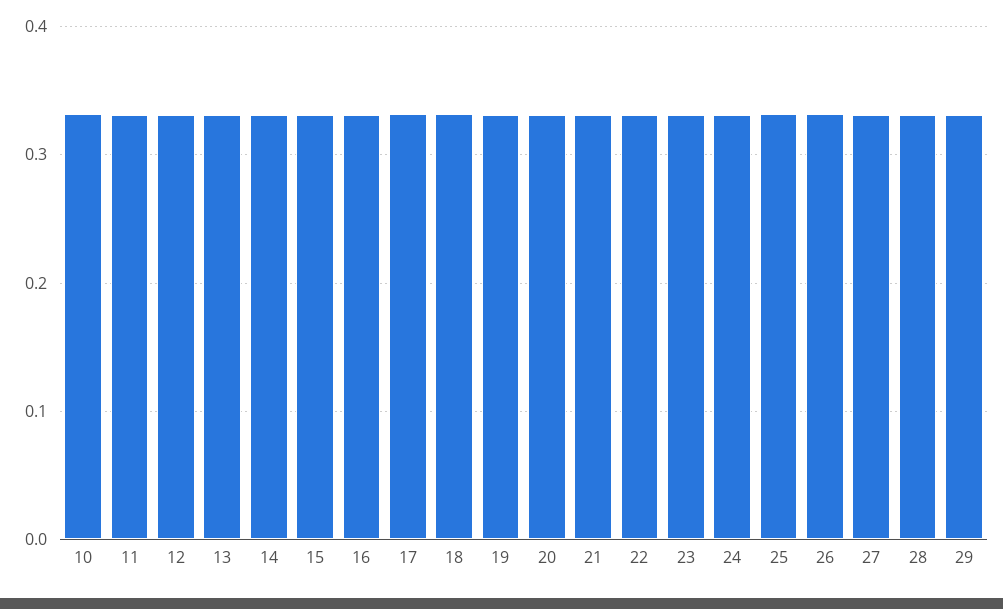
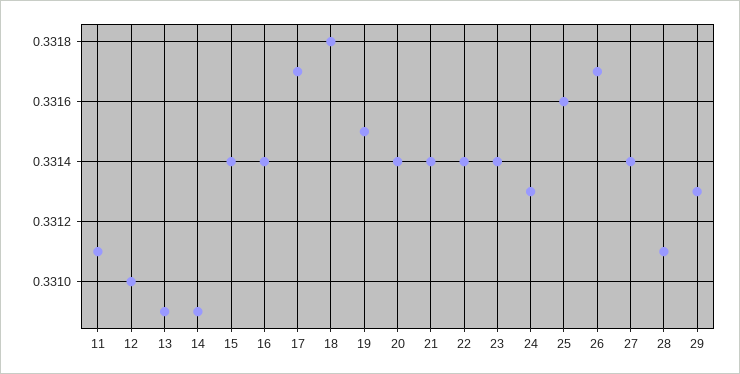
10: 0.33 -> none

